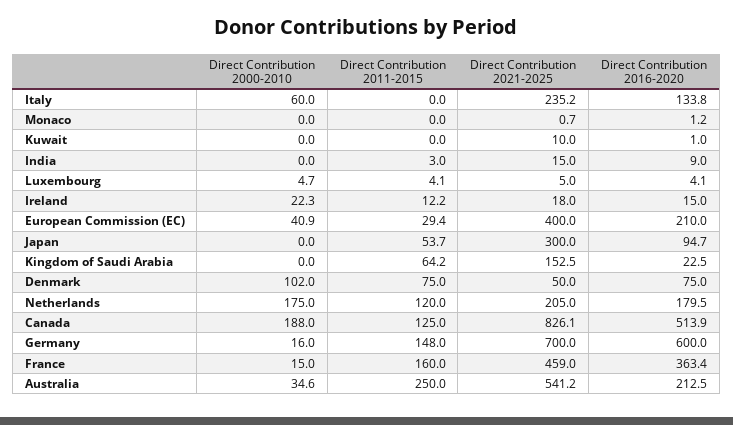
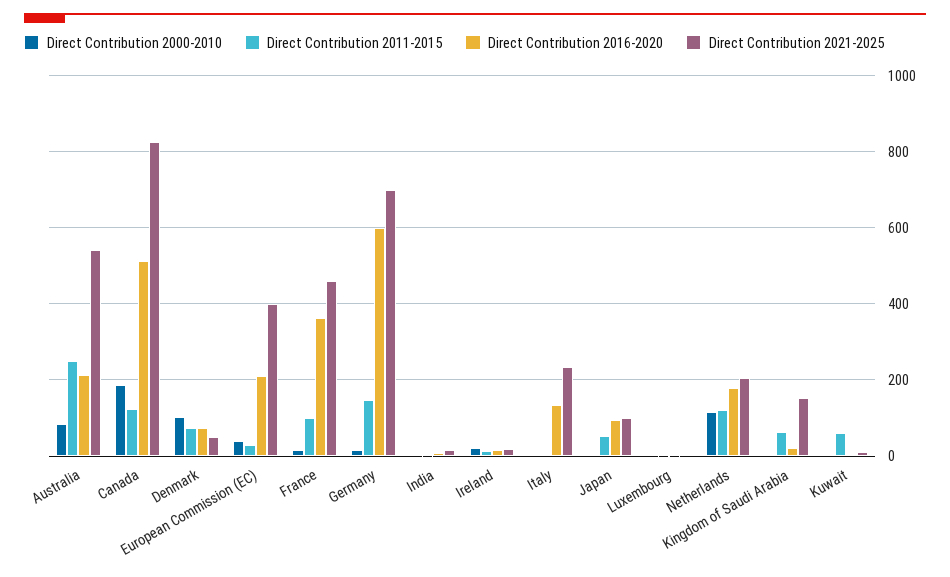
Direct Contribution 2000-2010, Italy: 60 -> 0
Direct Contribution 2000-2010, Monaco: 0 -> none
Direct Contribution 2011-2015, Monaco: 0 -> none
Direct Contribution 2021-2025, Monaco: 0.7 -> none
Direct Contribution 2016-2020, Monaco: 1.2 -> none
Direct Contribution 2011-2015, Kuwait: 0 -> 60
Direct Contribution 2021-2025, Japan: 300 -> 100
Direct Contribution 2000-2010, Netherlands: 175 -> 120
Direct Contribution 2011-2015, France: 160 -> 100
Direct Contribution 2000-2010, Australia: 34.6 -> 80

